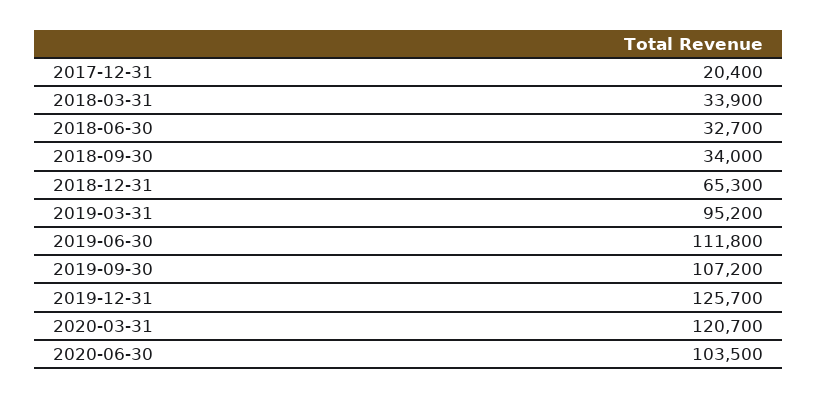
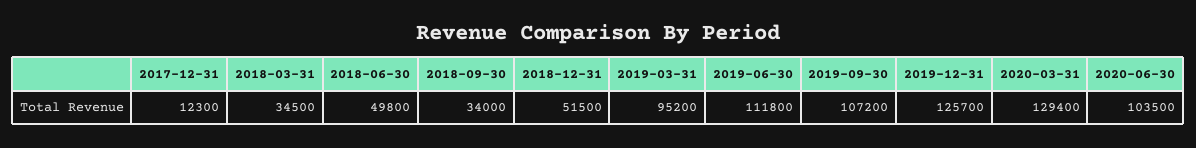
2017-12-31: 20400 -> 12300
2018-03-31: 33900 -> 34500
2018-06-30: 32700 -> 49800
2018-12-31: 65300 -> 51500
2020-03-31: 120700 -> 129400

